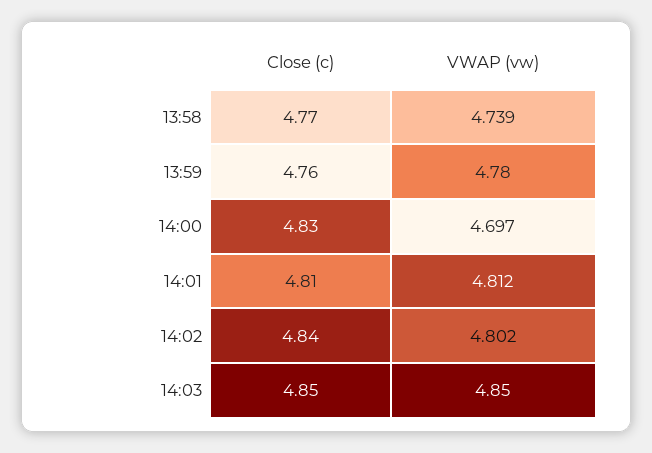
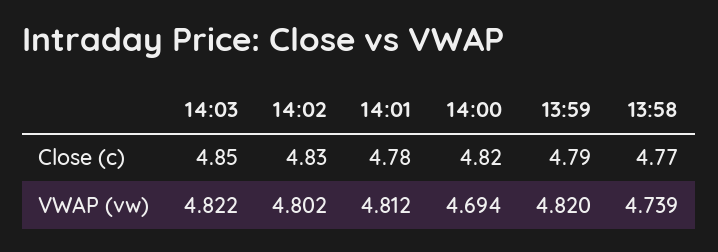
Close (c), 13:59: 4.76 -> 4.79
VWAP (vw), 13:59: 4.78 -> 4.82
Close (c), 14:00: 4.83 -> 4.82
VWAP (vw), 14:00: 4.697 -> 4.694
Close (c), 14:01: 4.81 -> 4.78
Close (c), 14:02: 4.84 -> 4.83
VWAP (vw), 14:03: 4.85 -> 4.822

